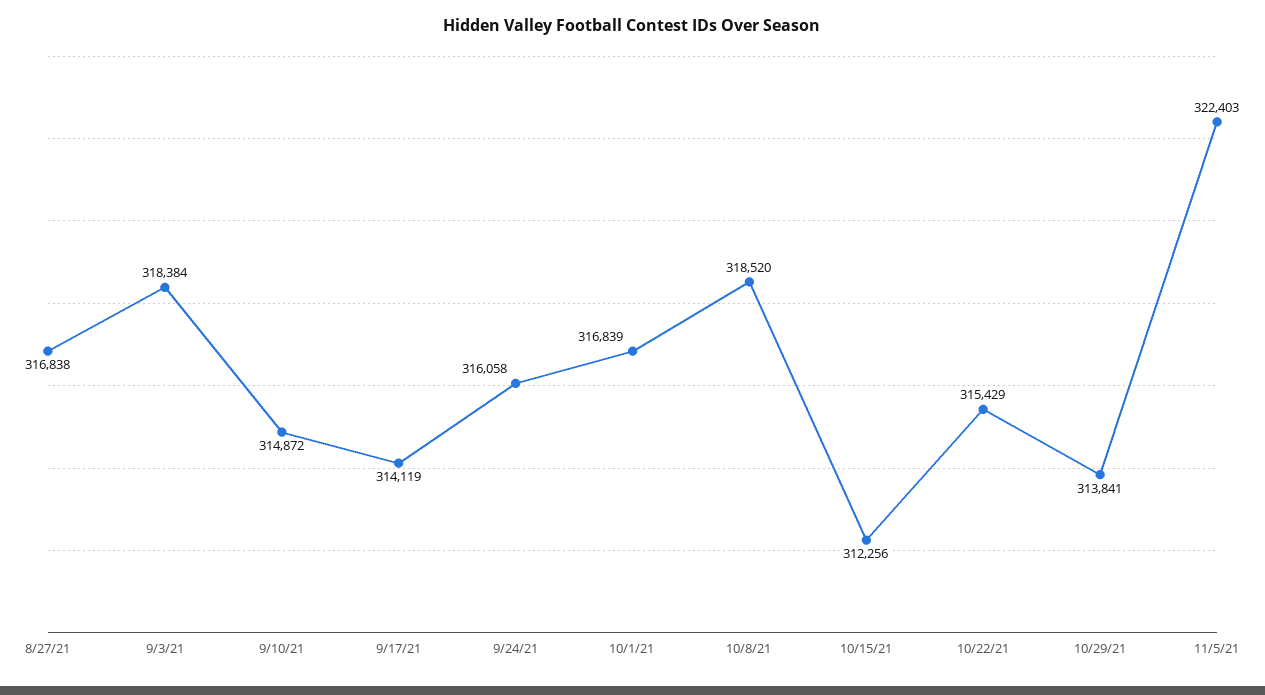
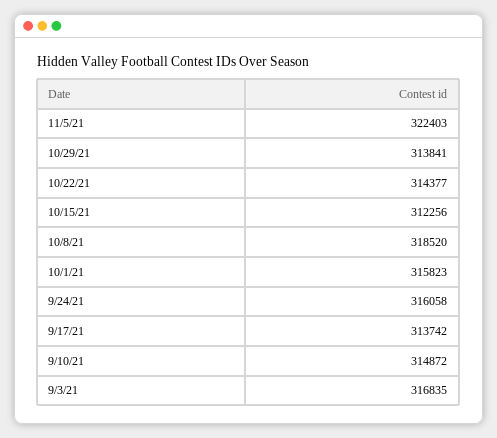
8/27/21: 316838 -> none
9/3/21: 318384 -> 316835
9/17/21: 314119 -> 313742
10/1/21: 316839 -> 315823
10/22/21: 315429 -> 314377

